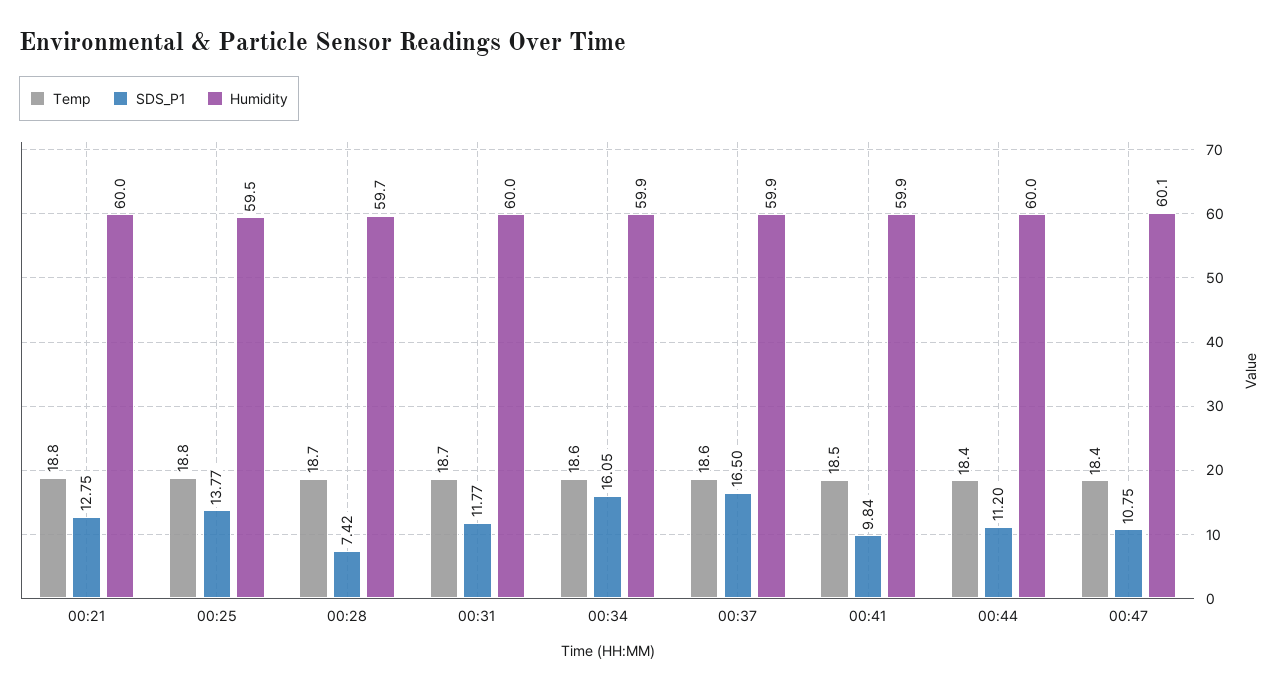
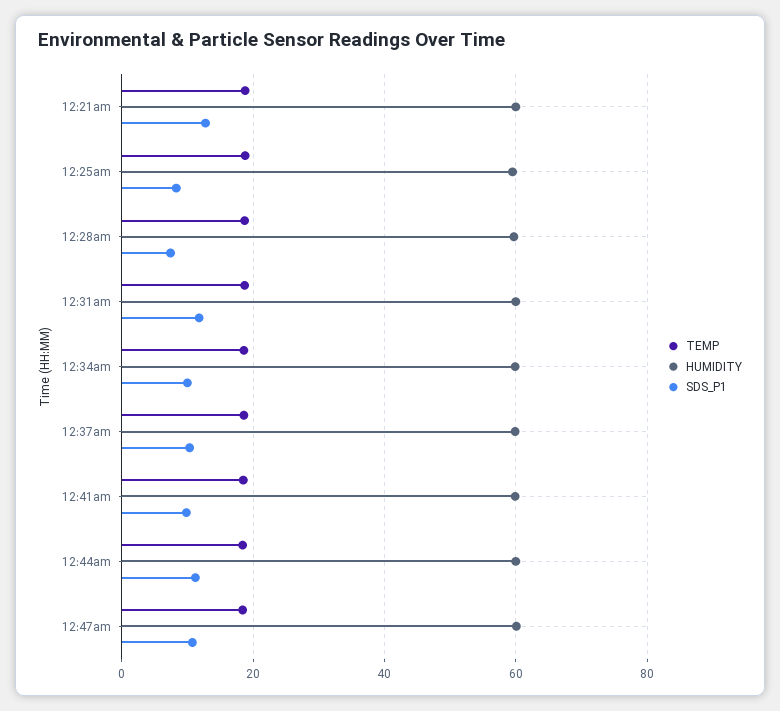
SDS_P1, 00:25: 13.77 -> 8
SDS_P1, 00:34: 16.05 -> 10
SDS_P1, 00:37: 16.5 -> 10

